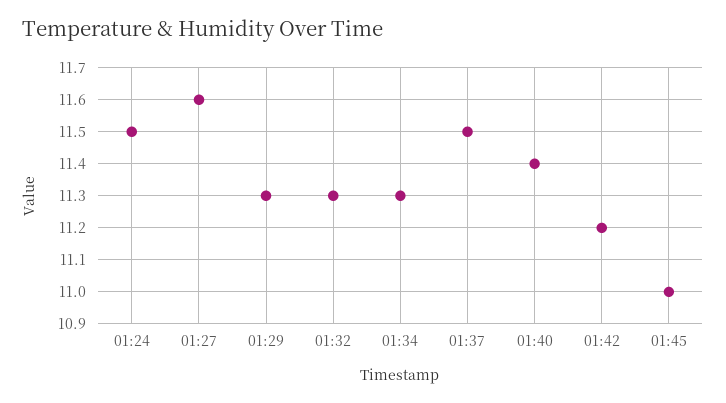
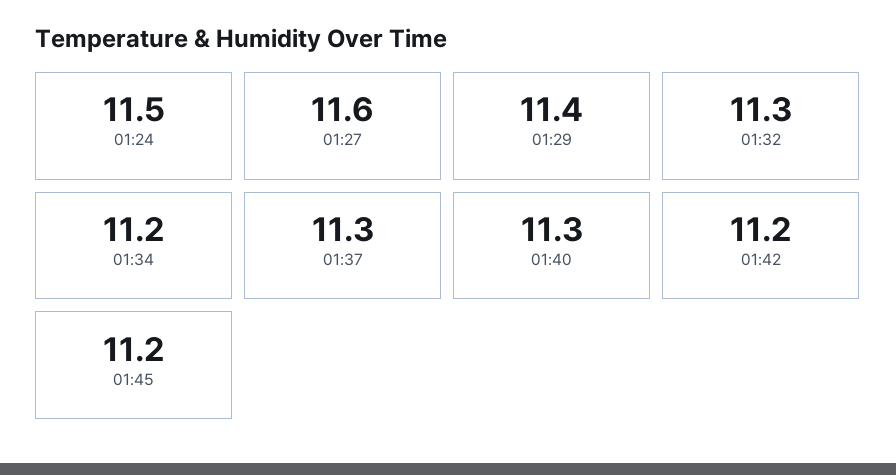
01:29: 11.3 -> 11.4
01:34: 11.3 -> 11.2
01:37: 11.5 -> 11.3
01:40: 11.4 -> 11.3
01:45: 11 -> 11.2

